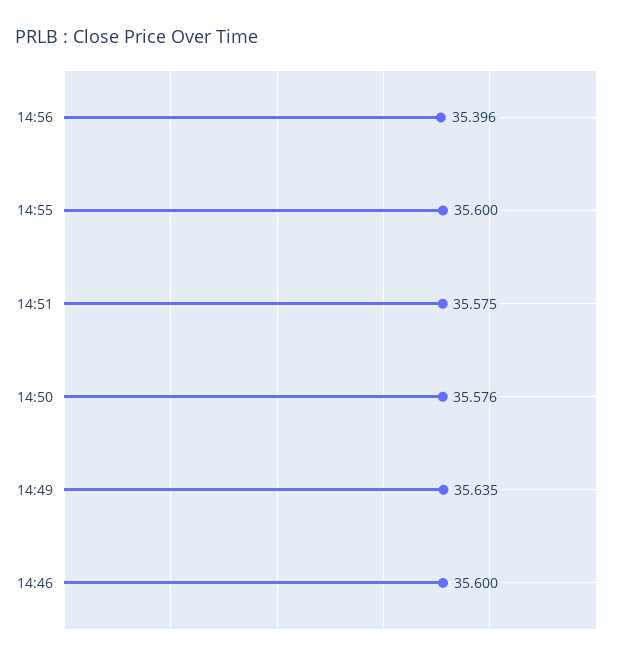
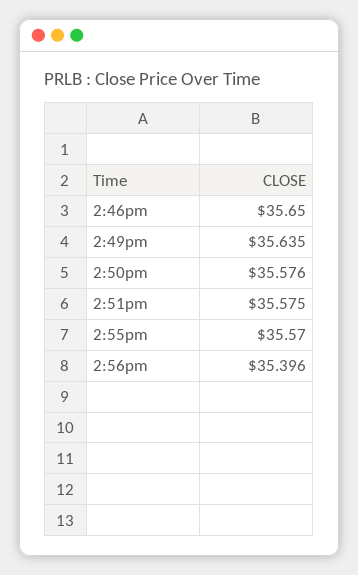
14:55: 35.6 -> 35.57
14:46: 35.6 -> 35.65

